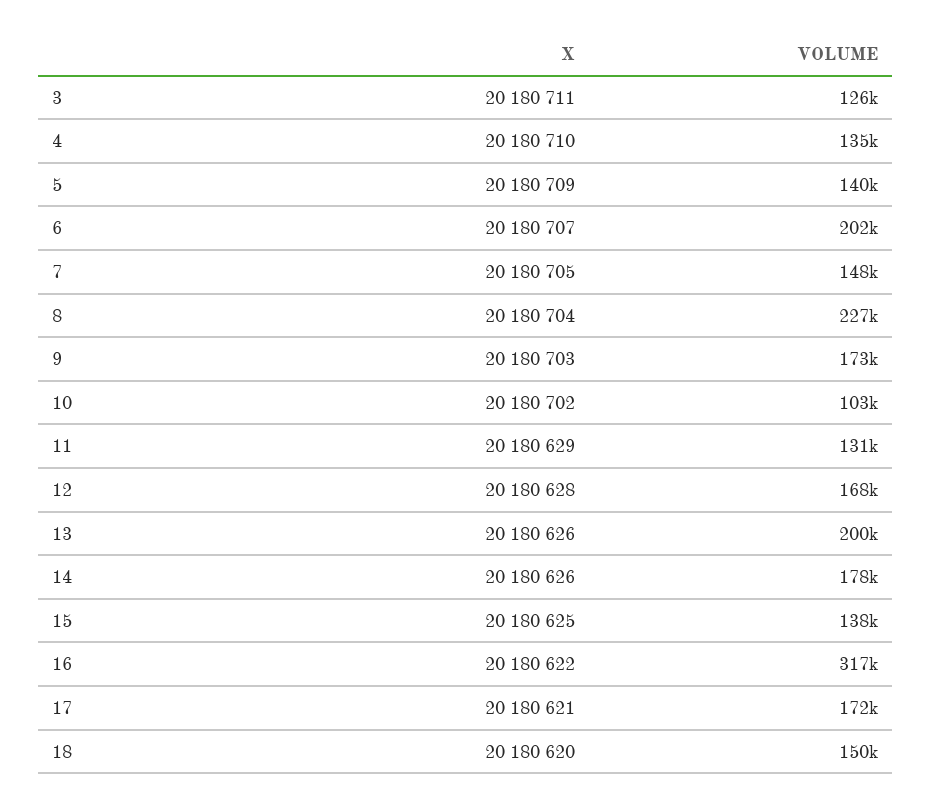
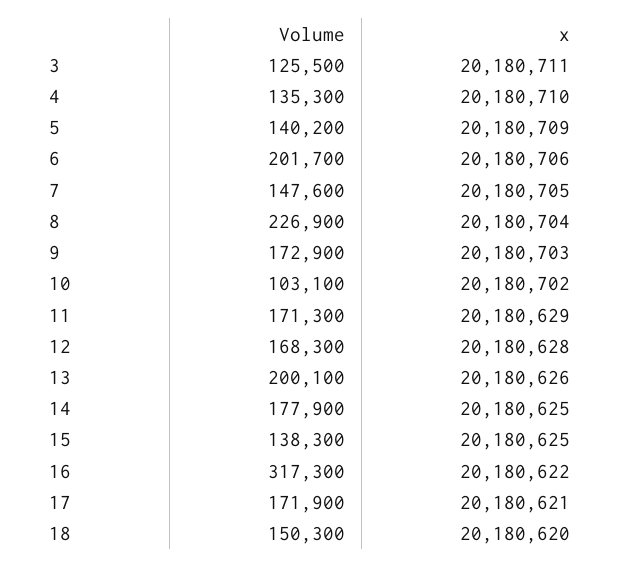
X, 6: 20180707 -> 20180706
VOLUME, 11: 131000 -> 171300
X, 14: 20180626 -> 20180625

